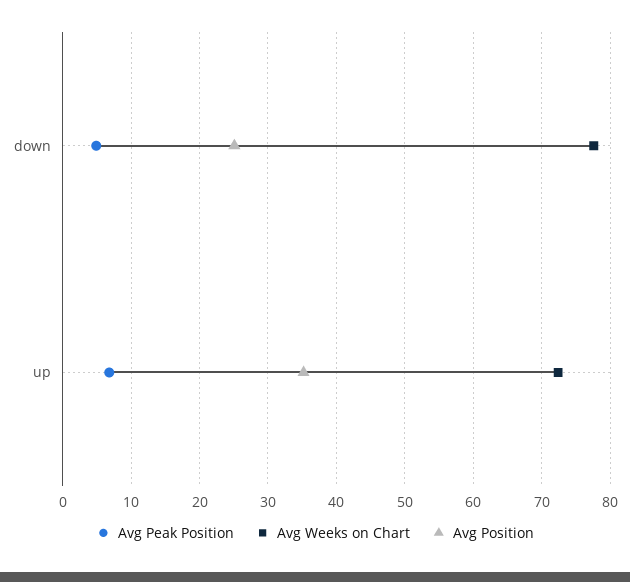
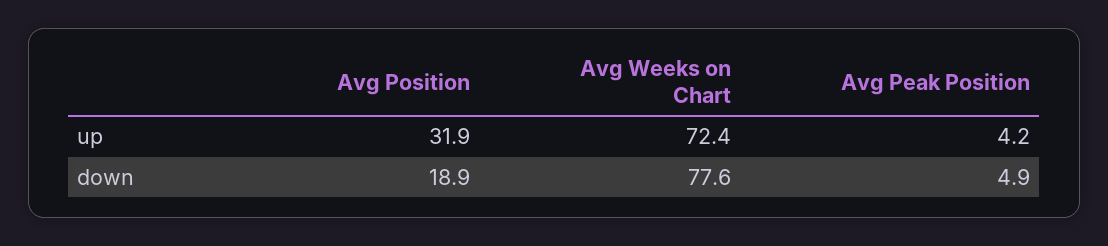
Avg Position, down: 25 -> 18.9
Avg Peak Position, up: 7 -> 4.2
Avg Position, up: 35 -> 31.9

